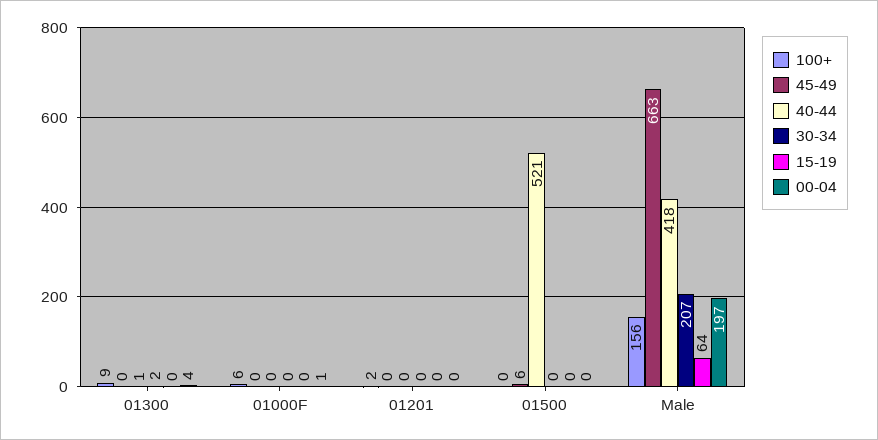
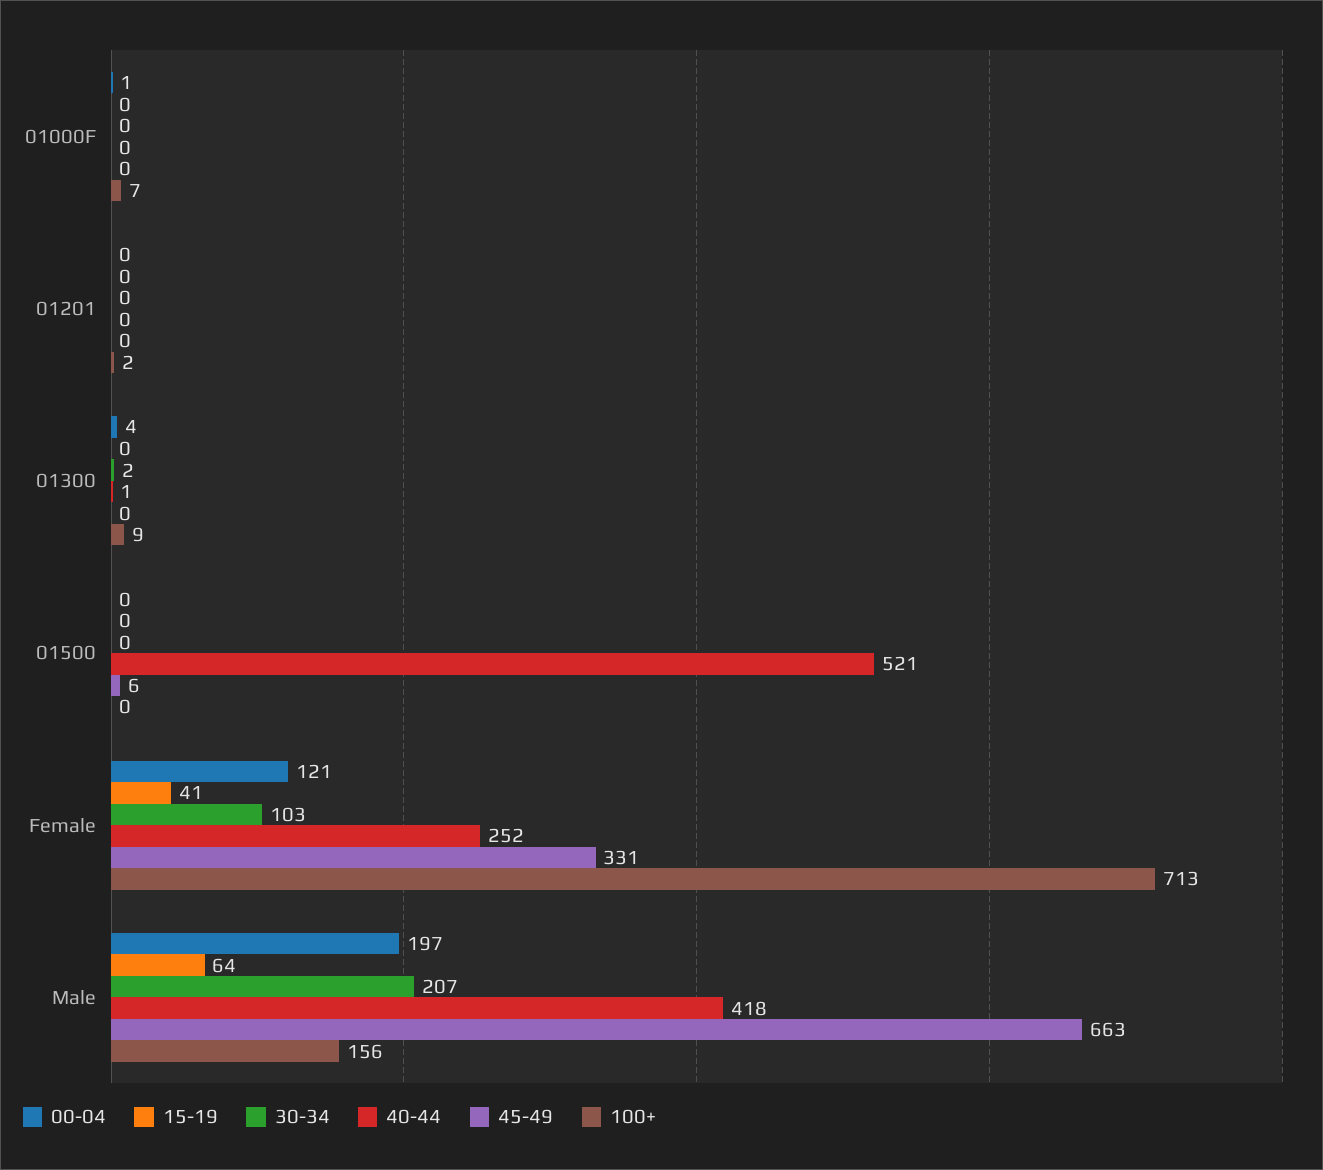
100+, 01000F: 6 -> 7
00-04, Female: none -> 121
15-19, Female: none -> 41
30-34, Female: none -> 103
40-44, Female: none -> 252
45-49, Female: none -> 331
100+, Female: none -> 713

